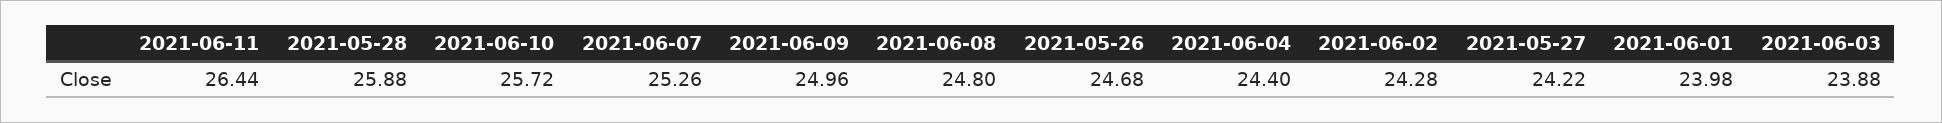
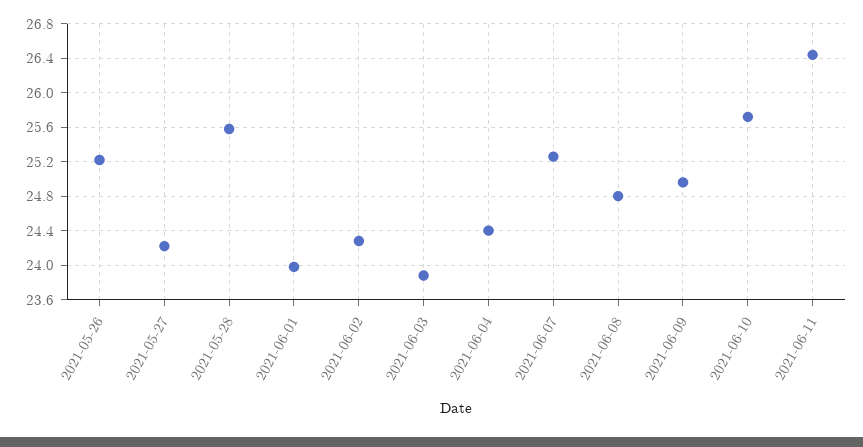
2021-05-28: 25.88 -> 25.6
2021-05-26: 24.68 -> 25.2

